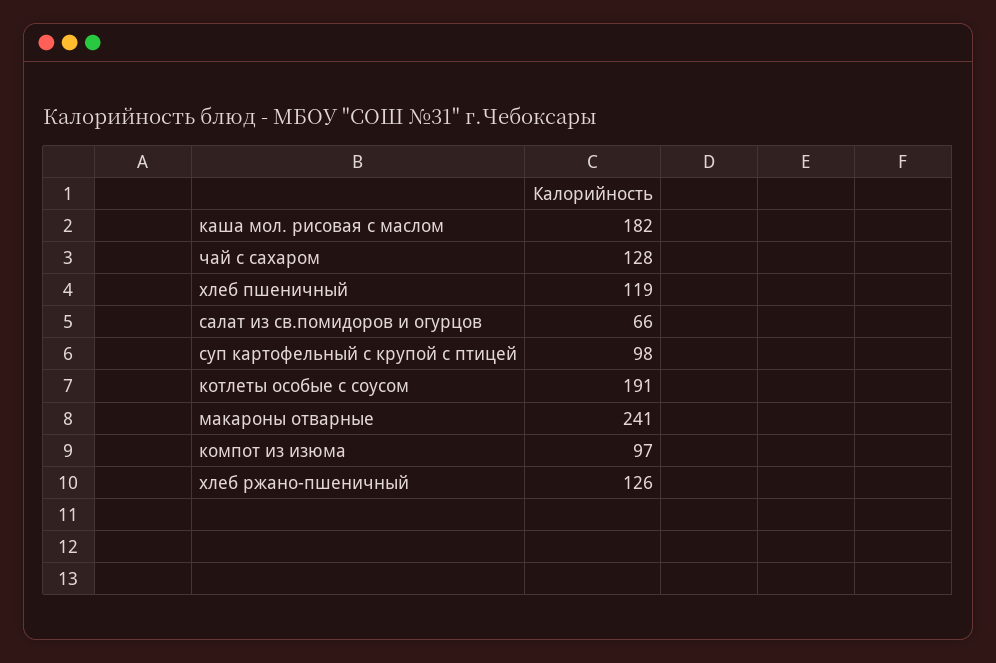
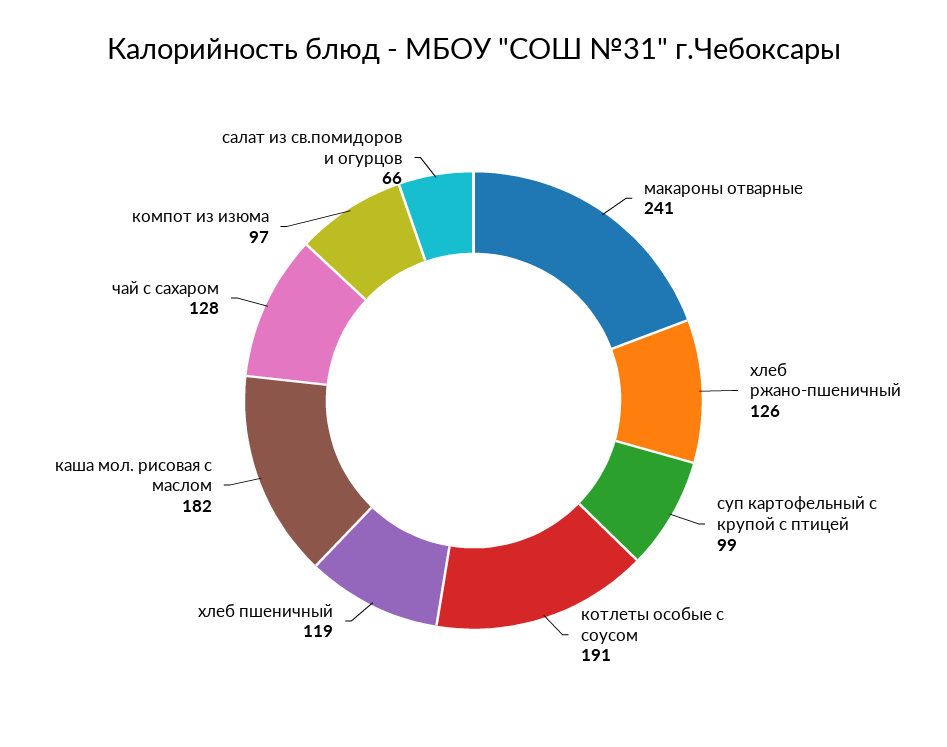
суп картофельный с крупой с птицей: 98 -> 99

